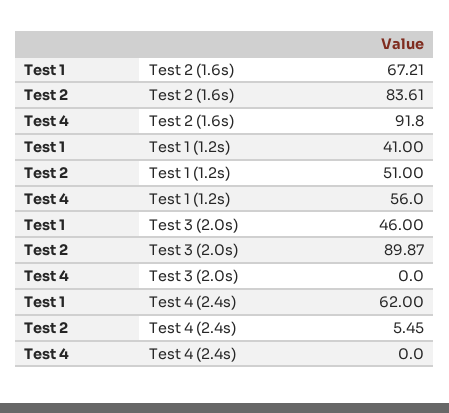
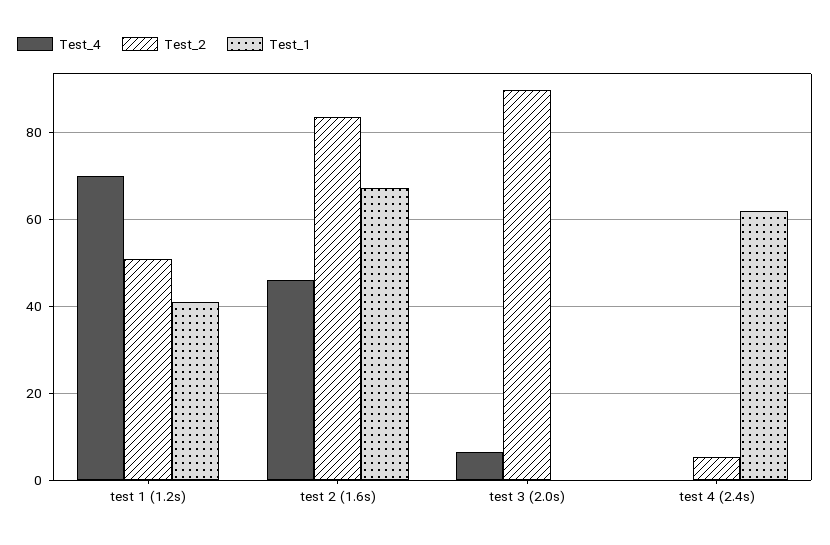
Test 4, Test 2 (1.6s): 91.8 -> 46
Test 4, Test 1 (1.2s): 56 -> 70
Test 1, Test 3 (2.0s): 46 -> 0
Test 4, Test 3 (2.0s): 0 -> 6

